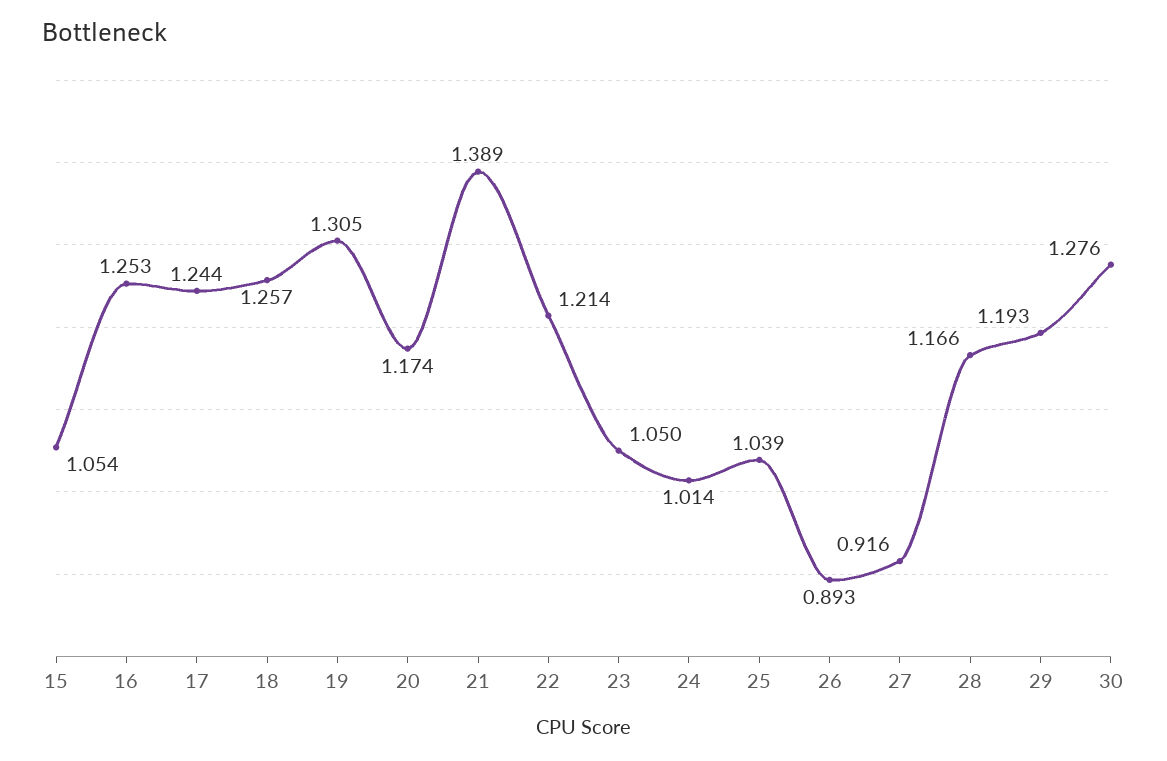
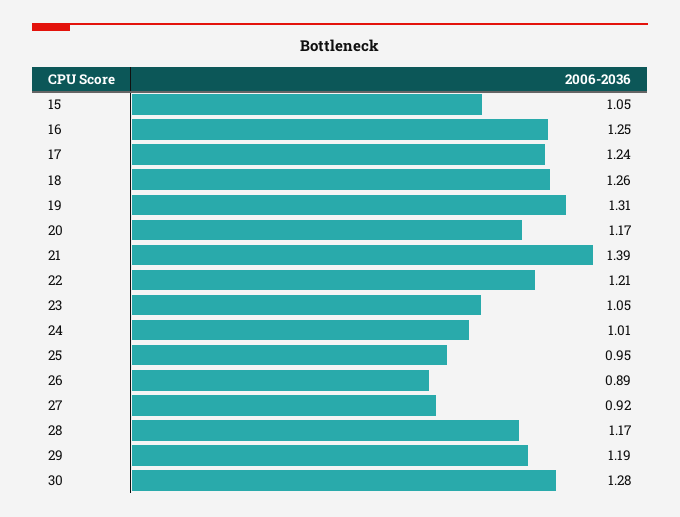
25: 1.039 -> 0.95

